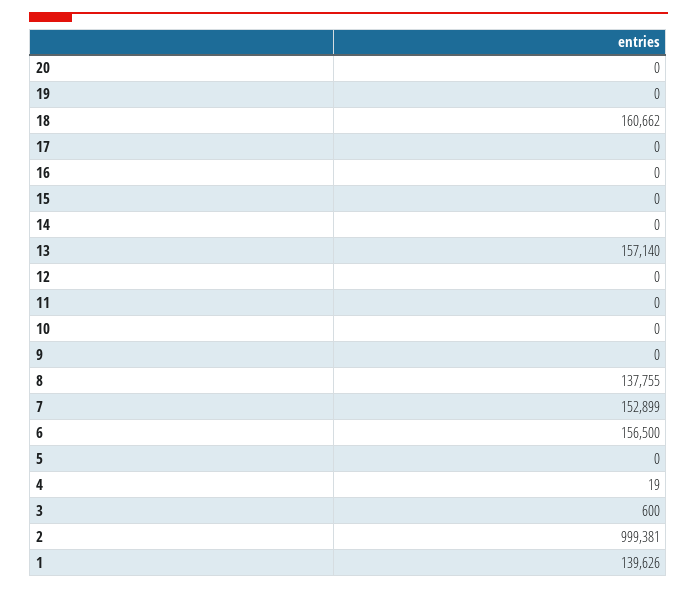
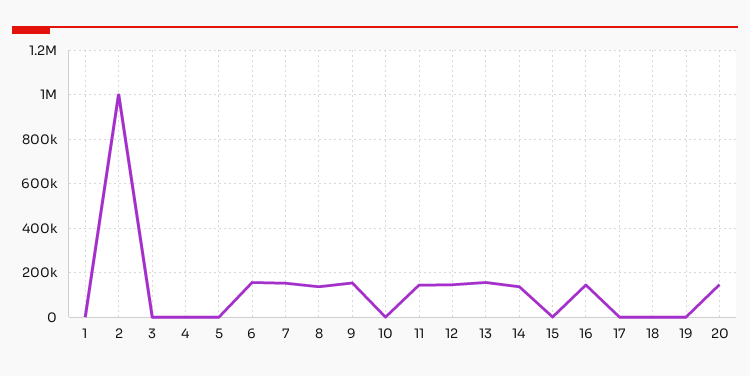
20: 0 -> 150000
18: 160662 -> 0
16: 0 -> 150000
14: 0 -> 150000
12: 0 -> 150000
11: 0 -> 150000
9: 0 -> 150000
1: 139626 -> 0

